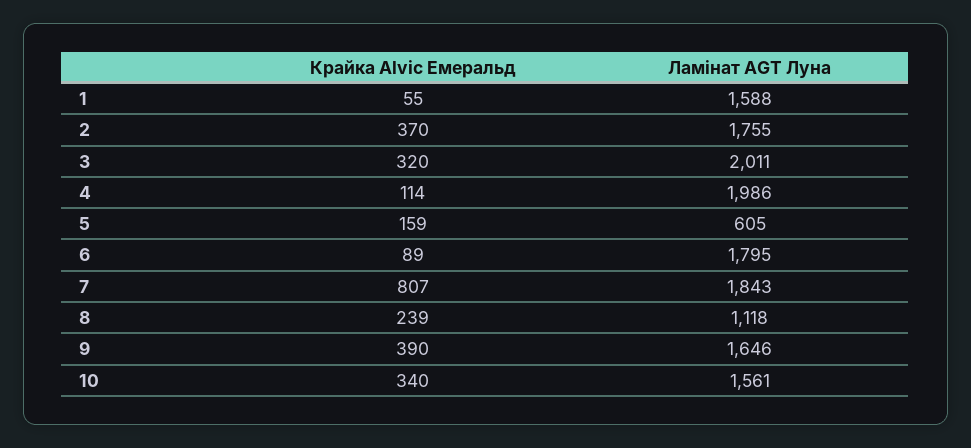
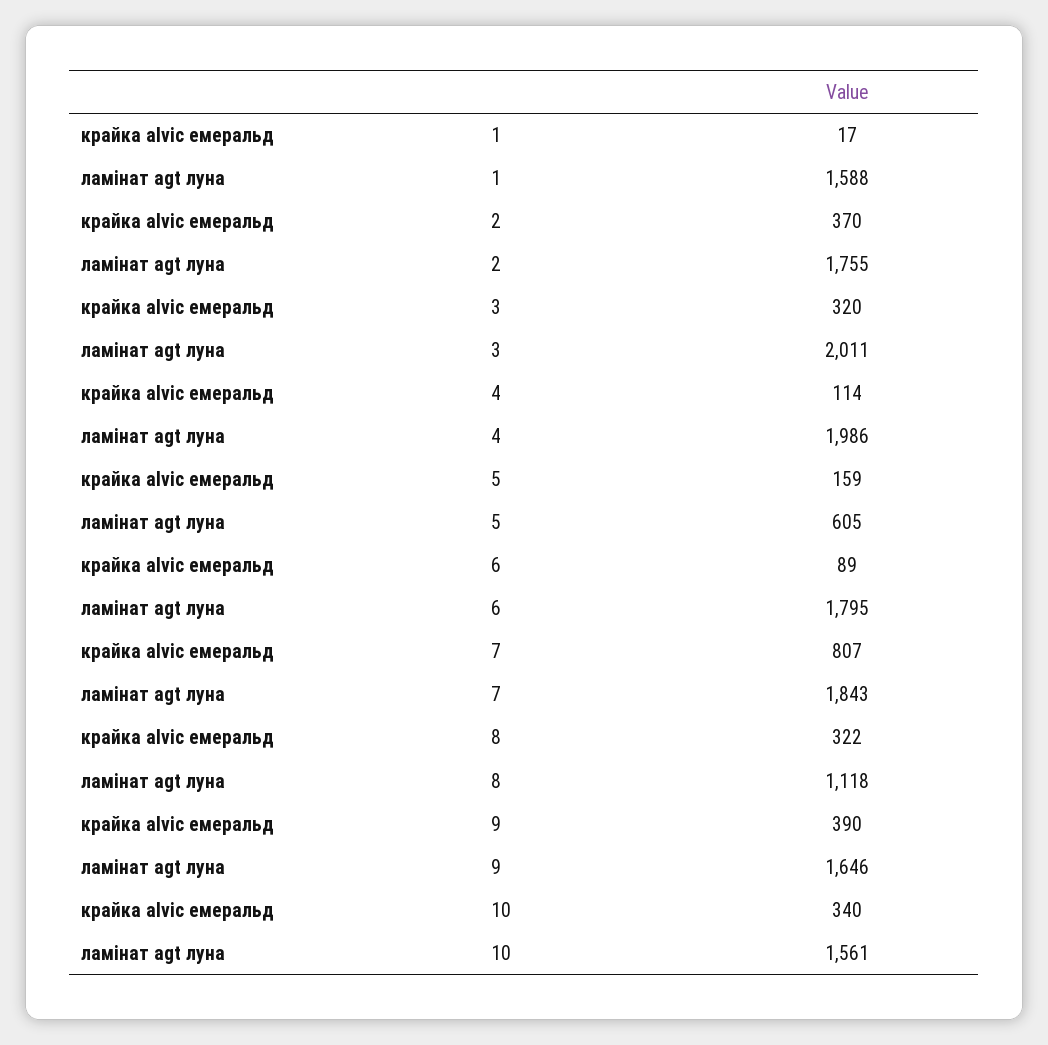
Крайка Alvic Емеральд, 1: 55 -> 17
Крайка Alvic Емеральд, 8: 239 -> 322

